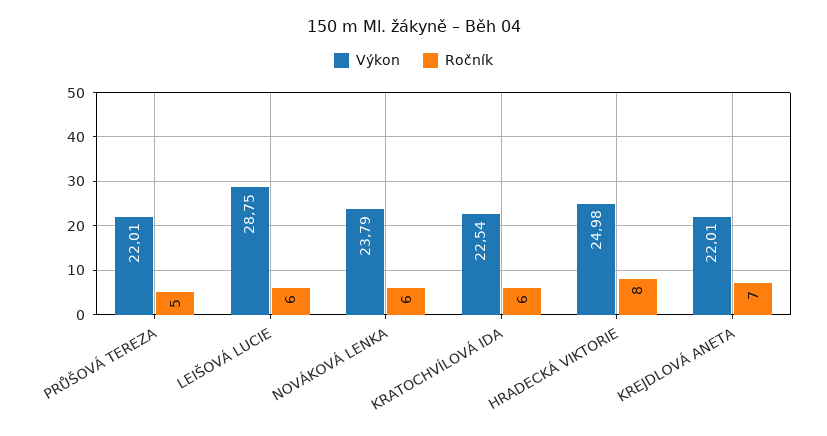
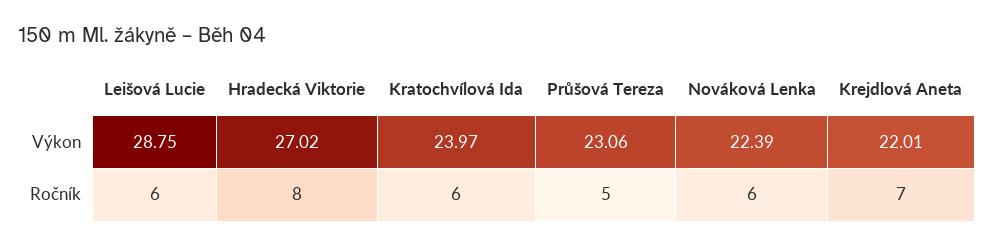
Výkon, PRŮŠOVÁ TEREZA: 22.01 -> 23.06
Výkon, NOVÁKOVÁ LENKA: 23.79 -> 22.39
Výkon, KRATOCHVÍLOVÁ IDA: 22.54 -> 23.97
Výkon, HRADECKÁ VIKTORIE: 24.98 -> 27.02

